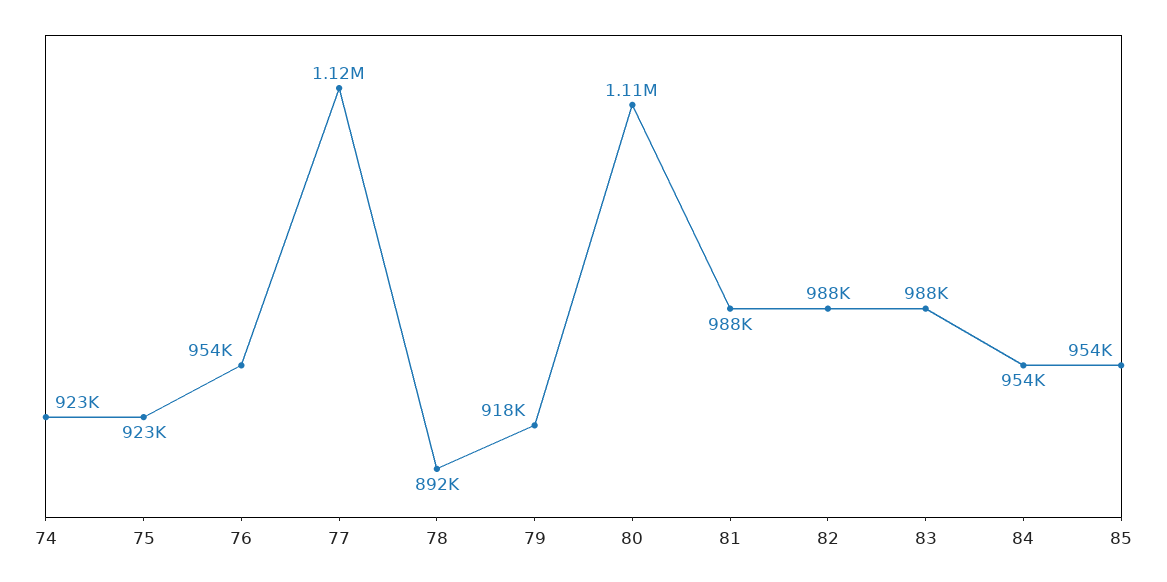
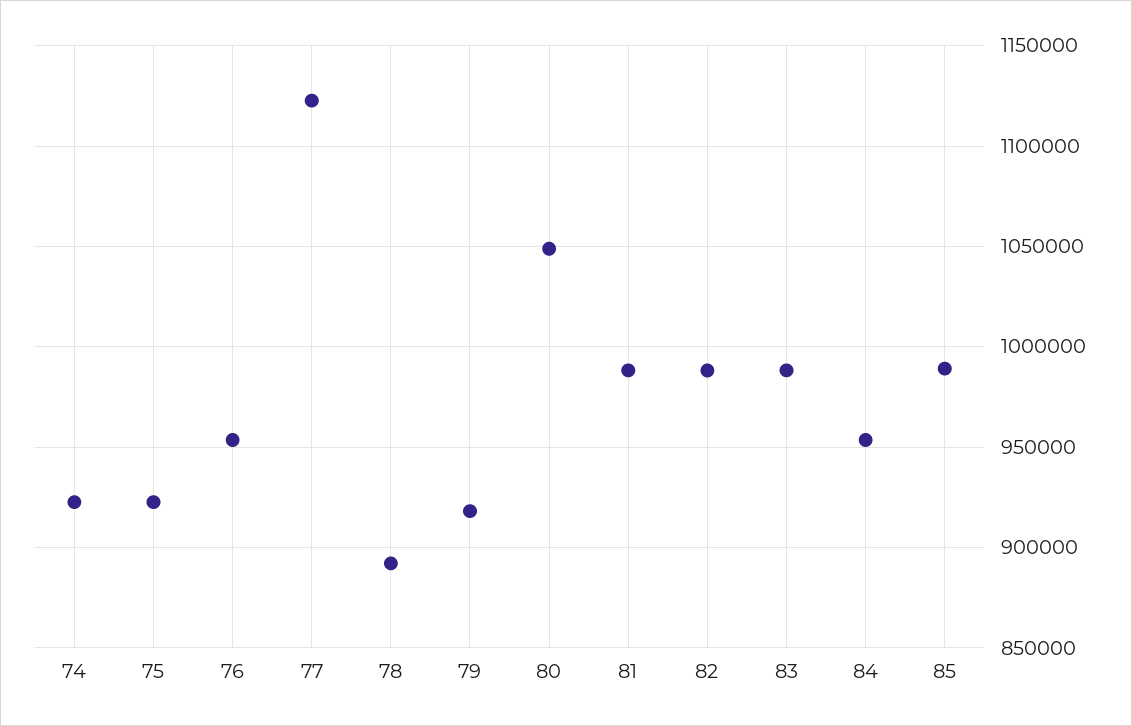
80: 1110000 -> 1050000
85: 954000 -> 990000

